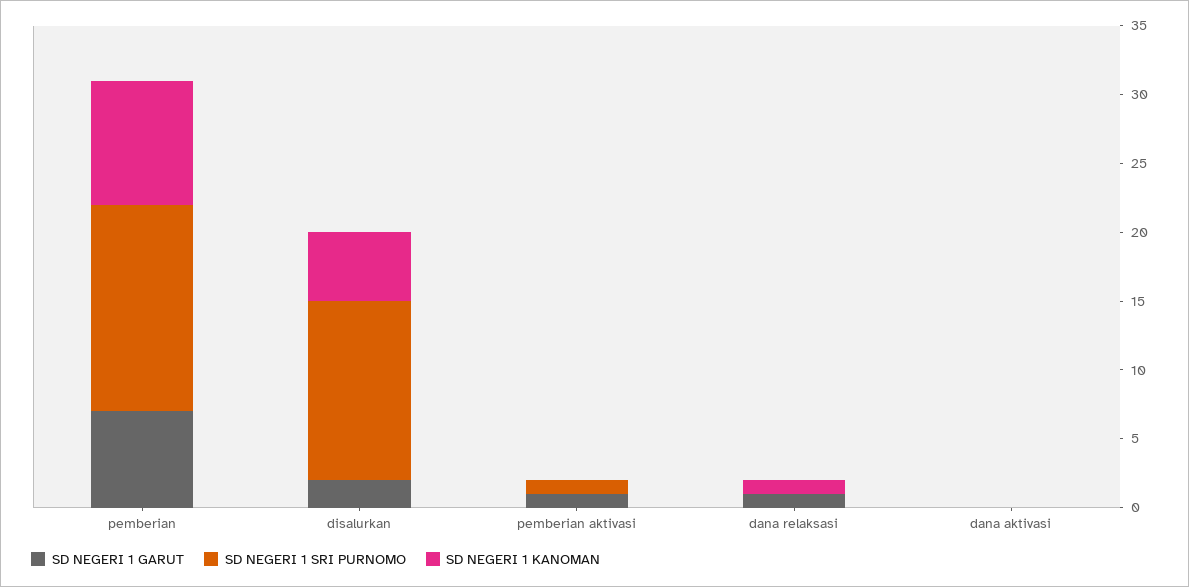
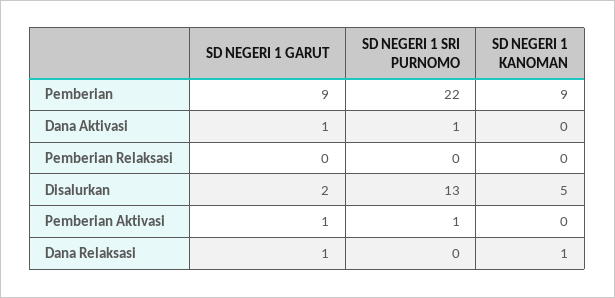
SD NEGERI 1 GARUT, pemberian: 7 -> 9
SD NEGERI 1 SRI PURNOMO, pemberian: 15 -> 22
SD NEGERI 1 GARUT, dana aktivasi: 0 -> 1
SD NEGERI 1 SRI PURNOMO, dana aktivasi: 0 -> 1
SD NEGERI 1 GARUT, Pemberian Relaksasi: none -> 0
SD NEGERI 1 SRI PURNOMO, Pemberian Relaksasi: none -> 0
SD NEGERI 1 KANOMAN, Pemberian Relaksasi: none -> 0

